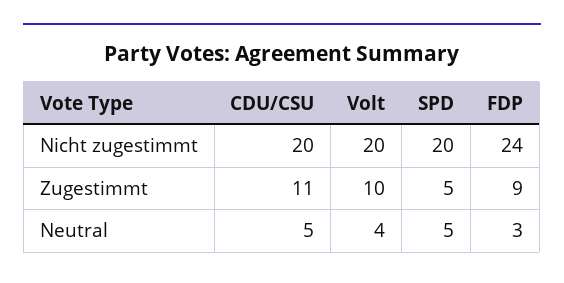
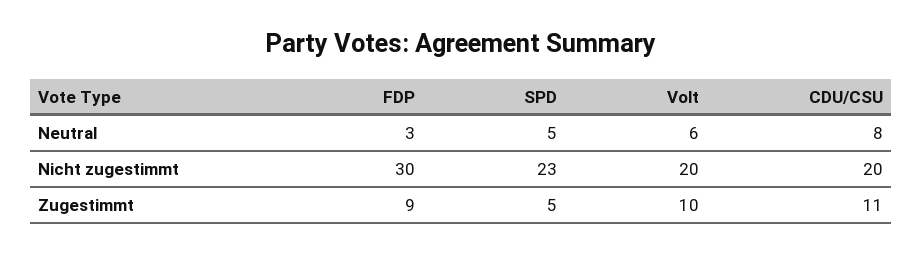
SPD, Nicht zugestimmt: 20 -> 23
FDP, Nicht zugestimmt: 24 -> 30
CDU/CSU, Neutral: 5 -> 8
Volt, Neutral: 4 -> 6

